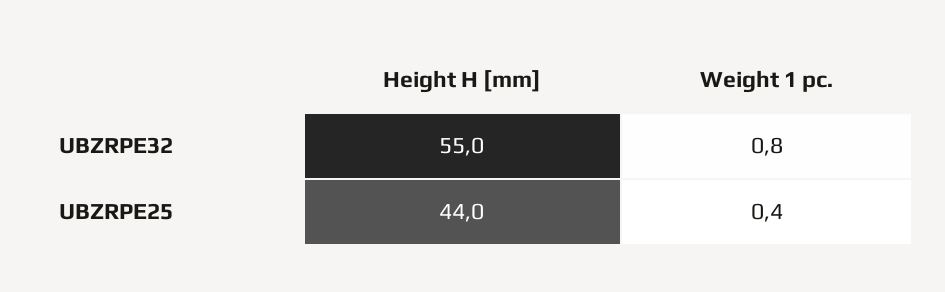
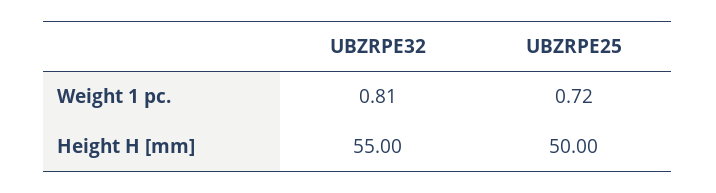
Height H [mm], UBZRPE25: 44 -> 50
Weight 1 pc., UBZRPE25: 0.4 -> 0.72

